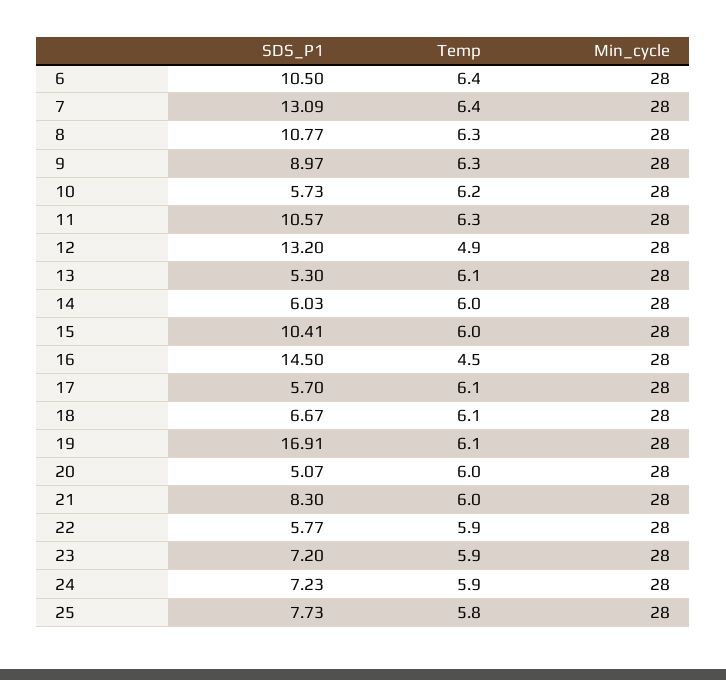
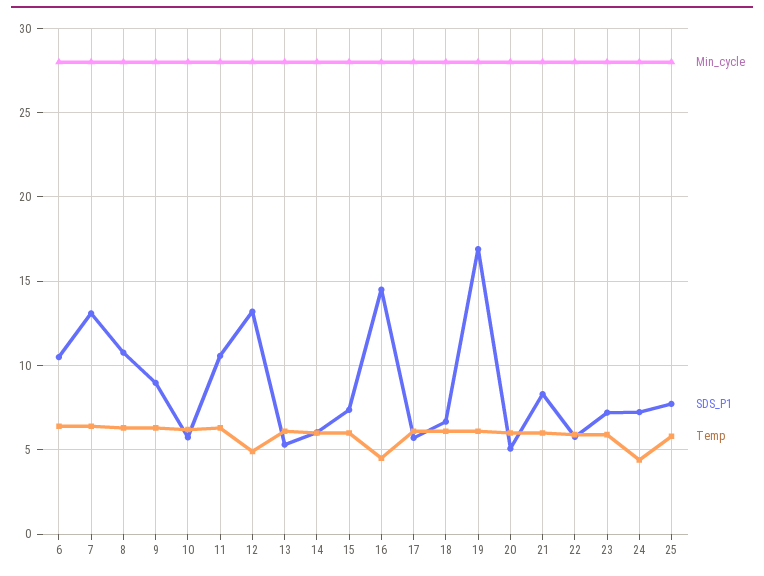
SDS_P1, 15: 10.41 -> 7.5
Temp, 24: 5.9 -> 4.5

